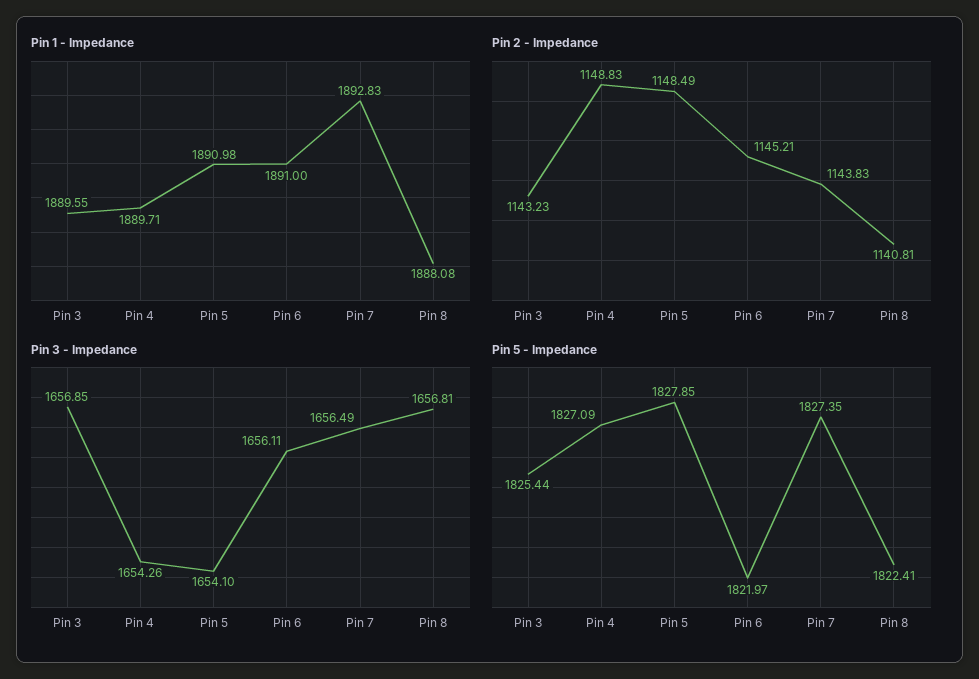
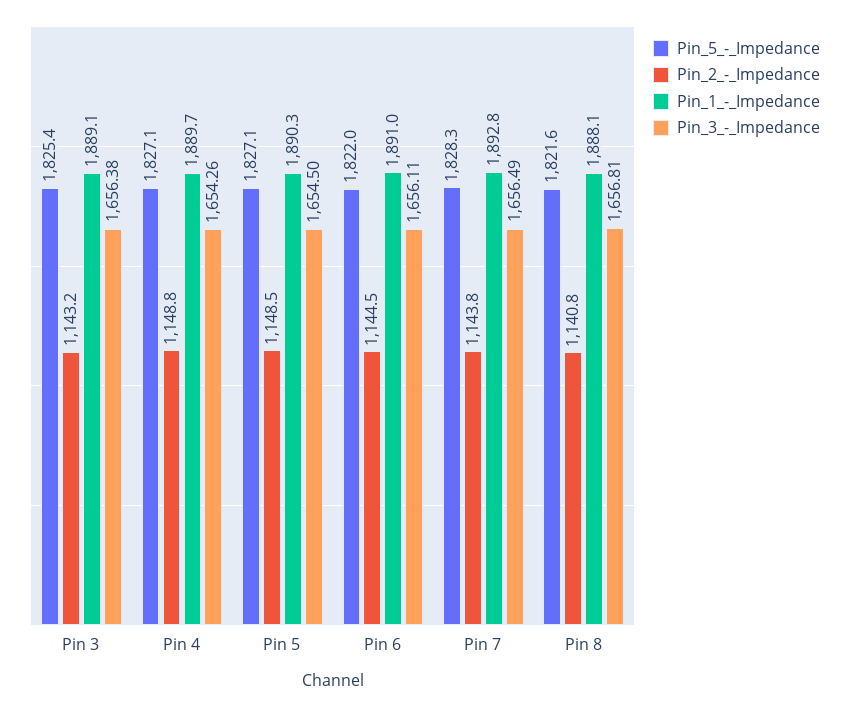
Pin 1 - Impedance, Pin 3: 1889.55 -> 1889.1
Pin 1 - Impedance, Pin 5: 1890.98 -> 1890.3
Pin 2 - Impedance, Pin 6: 1145.21 -> 1144.5
Pin 3 - Impedance, Pin 3: 1656.85 -> 1656.38
Pin 3 - Impedance, Pin 5: 1654.1 -> 1654.5
Pin 5 - Impedance, Pin 5: 1827.85 -> 1827.1
Pin 5 - Impedance, Pin 7: 1827.35 -> 1828.3
Pin 5 - Impedance, Pin 8: 1822.41 -> 1821.6

